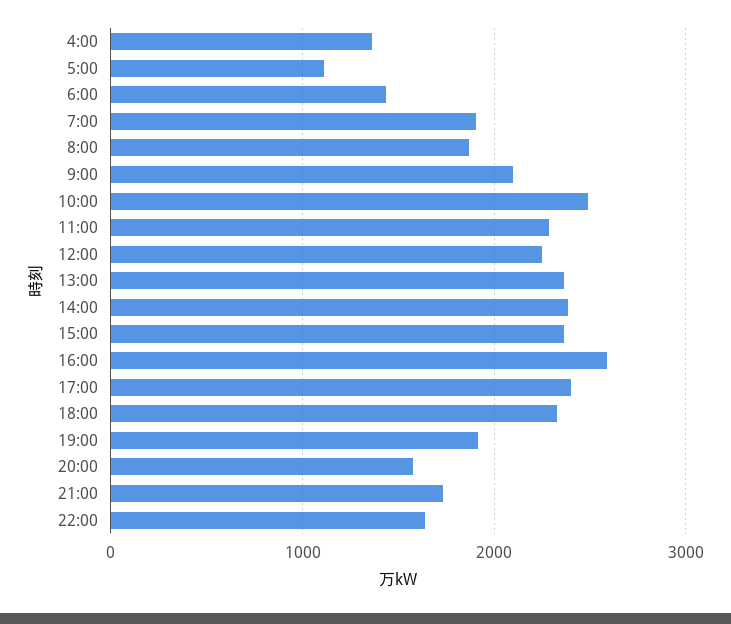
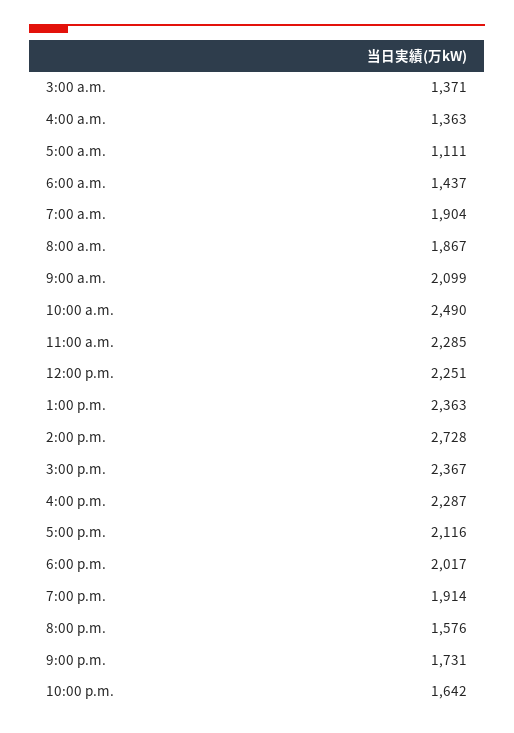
14:00: 2400 -> 2728
16:00: 2600 -> 2287
17:00: 2400 -> 2116
18:00: 2300 -> 2017
3:00 a.m.: none -> 1371

